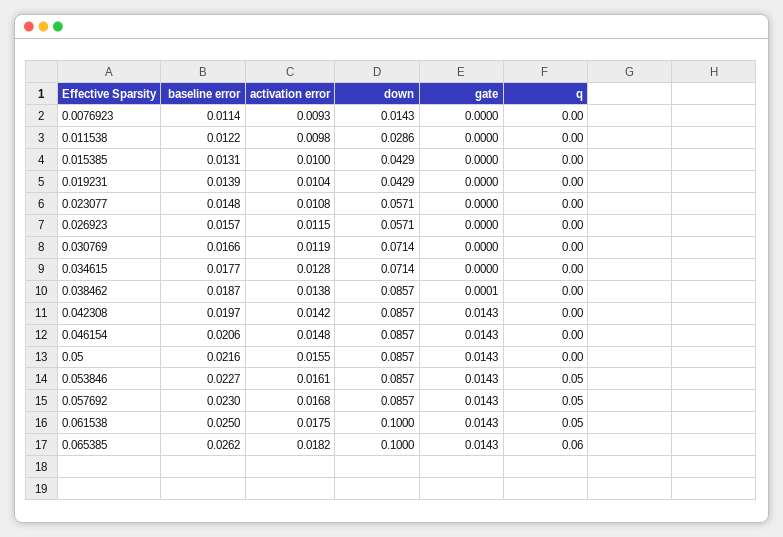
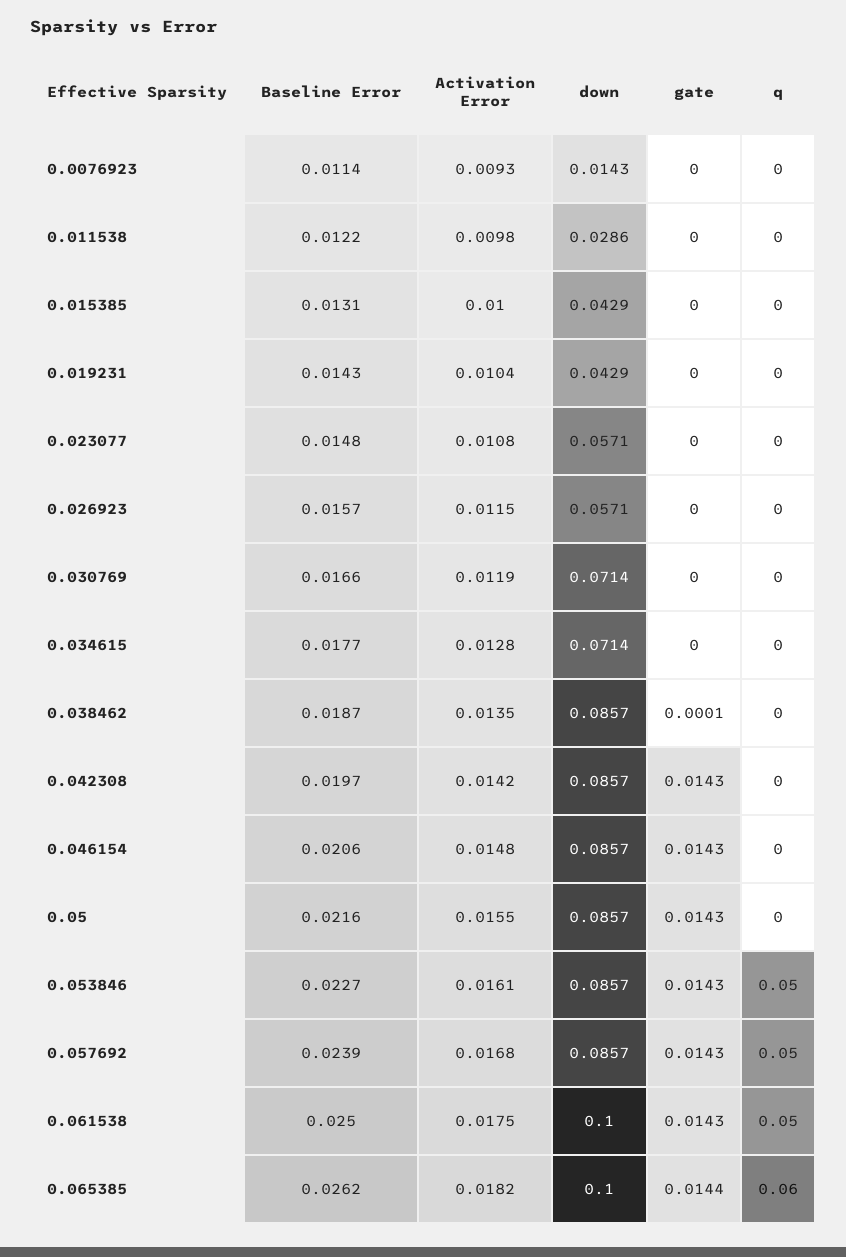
baseline error, 0.019231: 0.0139 -> 0.0143
activation error, 0.038462: 0.0138 -> 0.0135
baseline error, 0.057692: 0.023 -> 0.0239
gate, 0.065385: 0.0143 -> 0.0144

